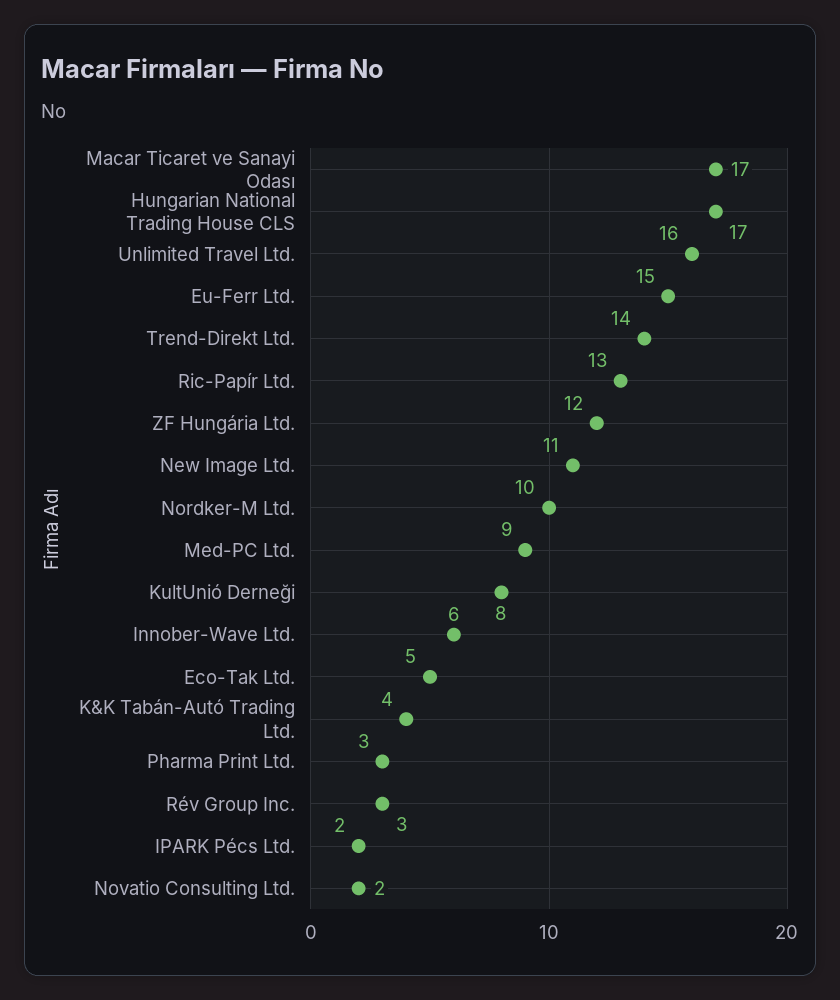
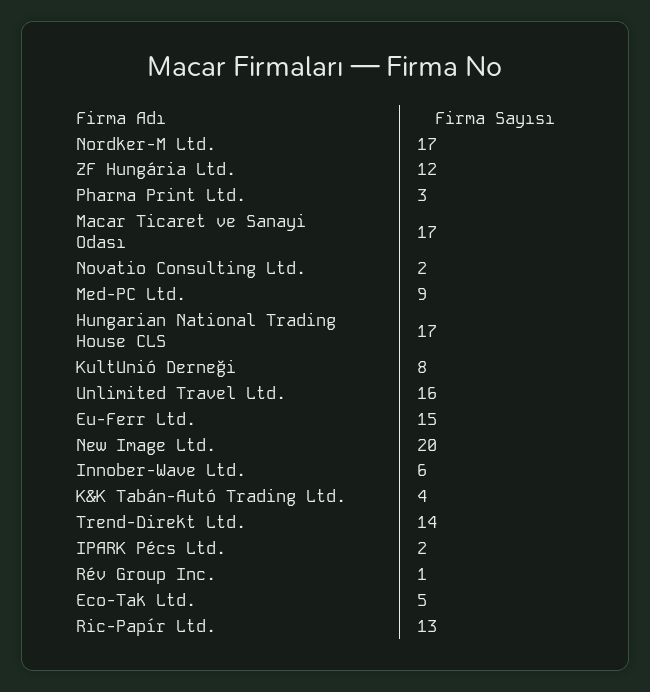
New Image Ltd.: 11 -> 20
Nordker-M Ltd.: 10 -> 17
Rév Group Inc.: 3 -> 1

